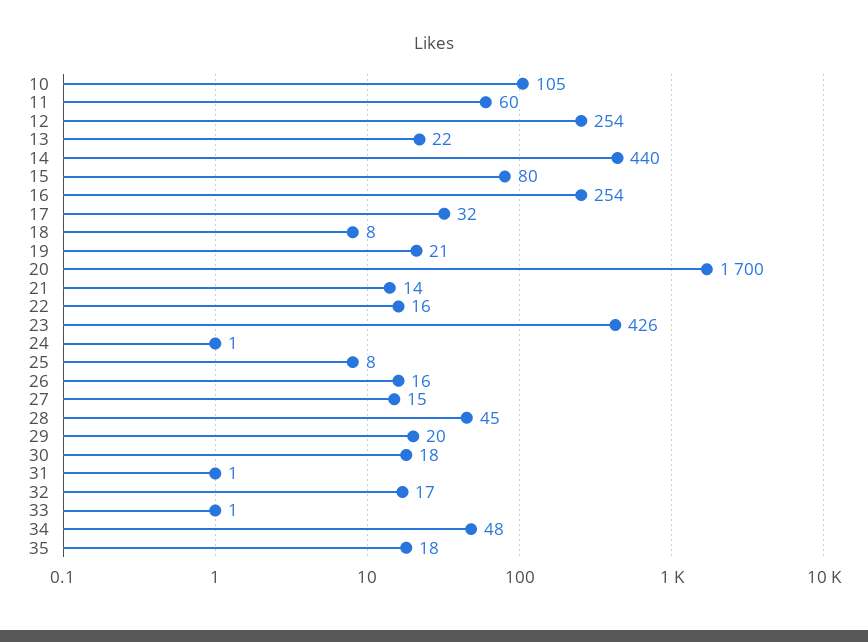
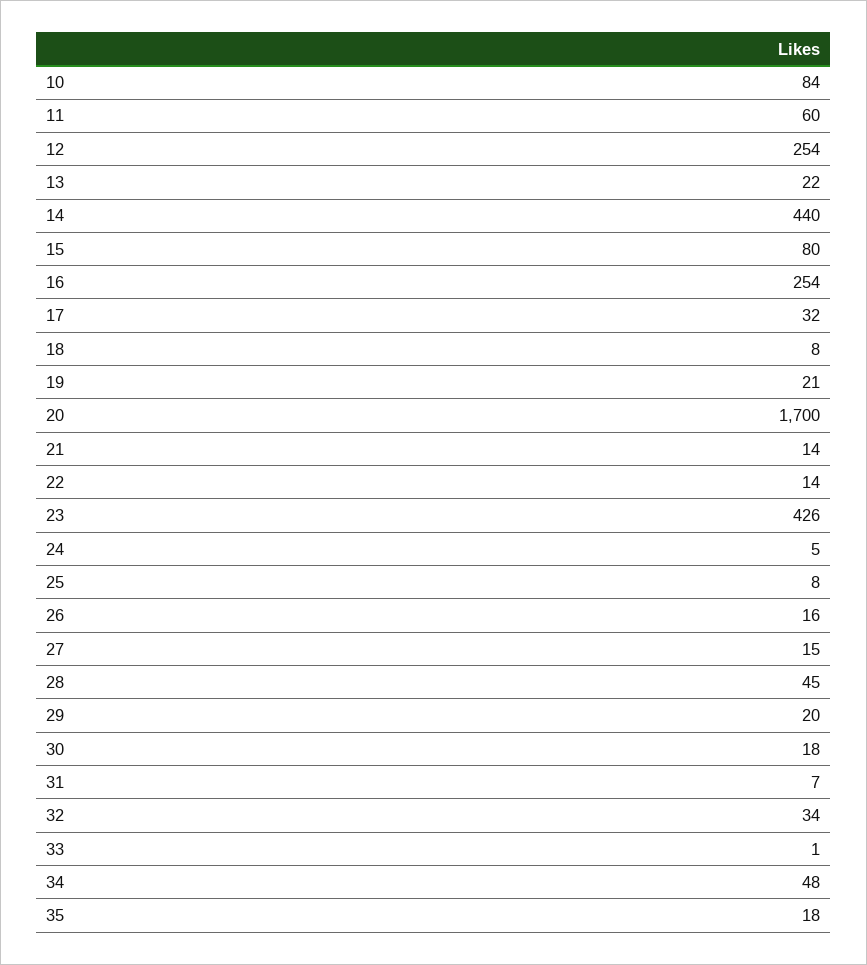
10: 105 -> 84
22: 16 -> 14
24: 1 -> 5
31: 1 -> 7
32: 17 -> 34

